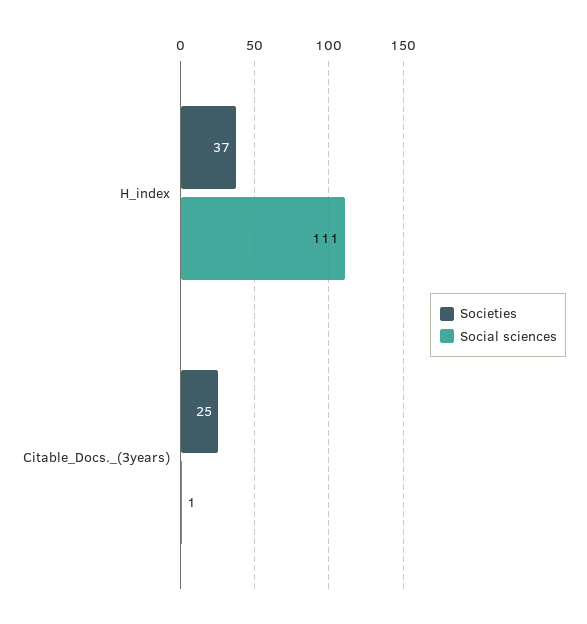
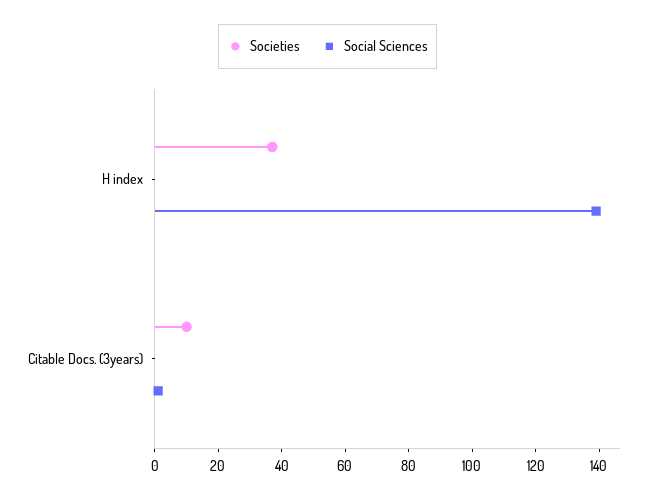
Social sciences, H_index: 111 -> 140
Societies, Citable_Docs._(3years): 25 -> 10

